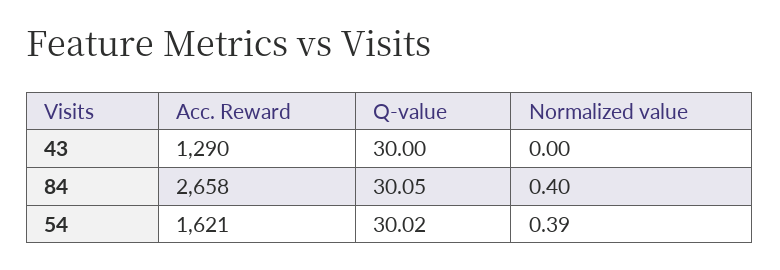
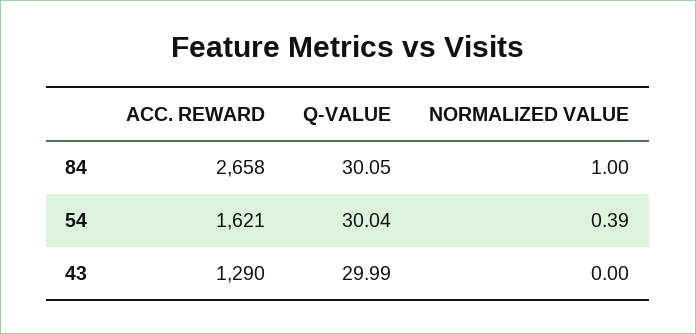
Q-value, 43: 30 -> 29.99
Normalized value, 84: 0.4 -> 1
Q-value, 54: 30.02 -> 30.04

